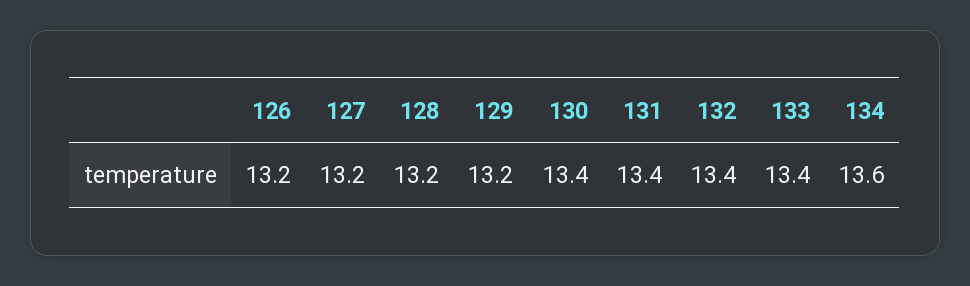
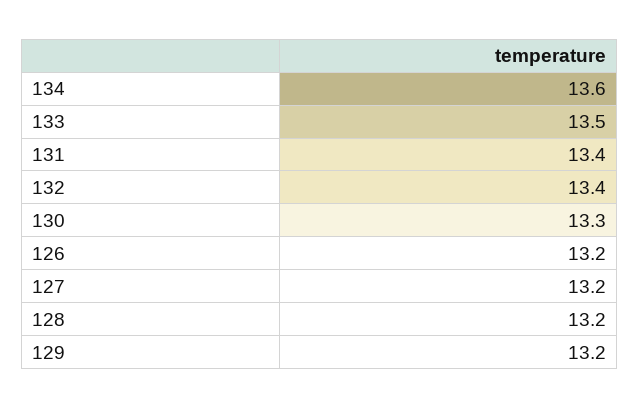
130: 13.4 -> 13.3
133: 13.4 -> 13.5

